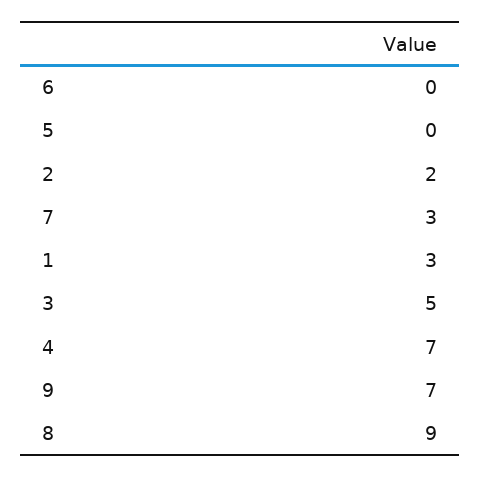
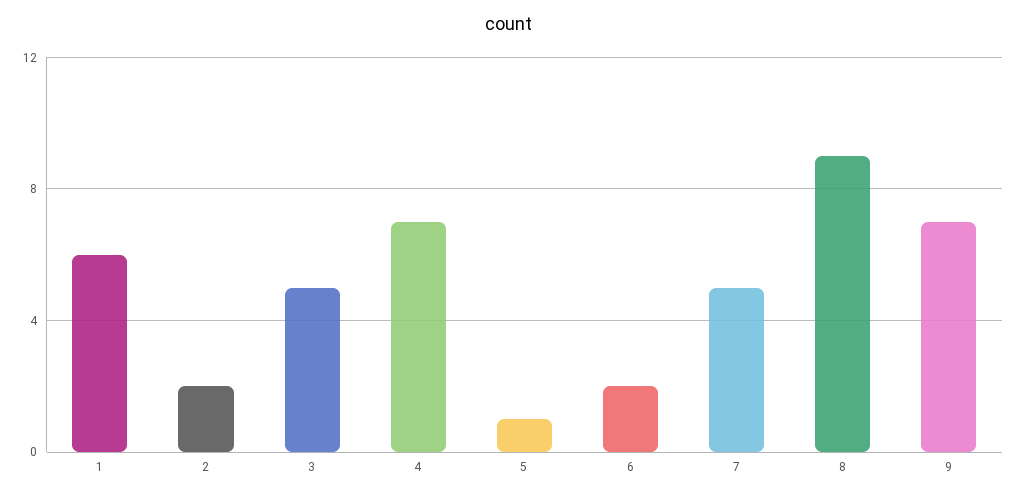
6: 0 -> 2
5: 0 -> 1
7: 3 -> 5
1: 3 -> 6

